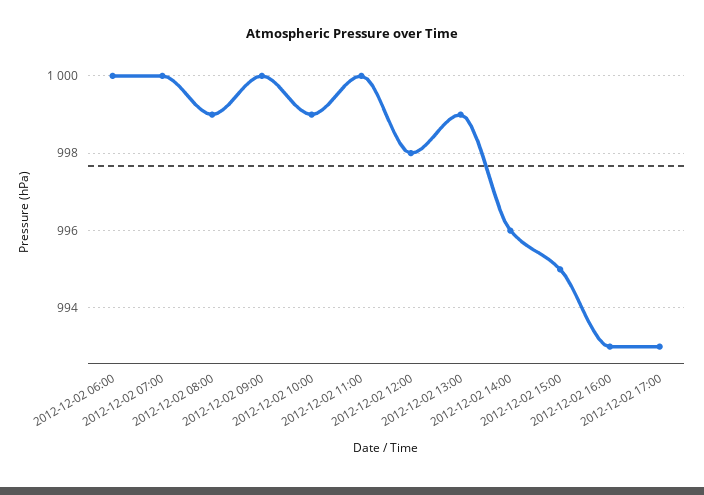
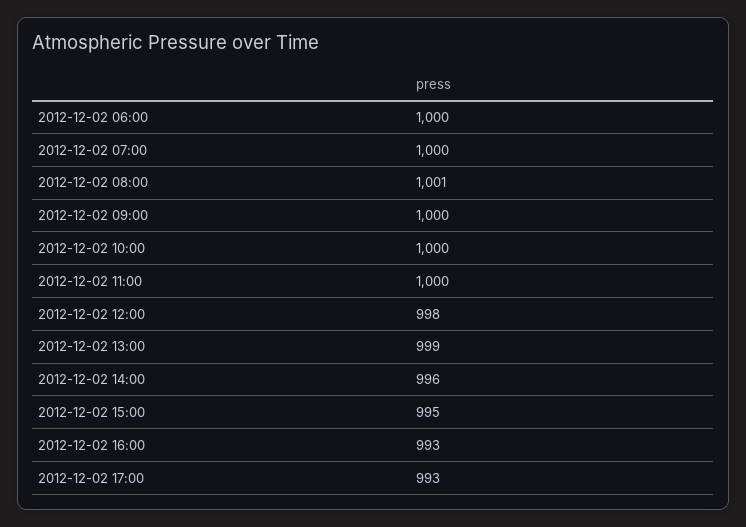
2012-12-02 08:00: 999 -> 1001
2012-12-02 10:00: 999 -> 1000

